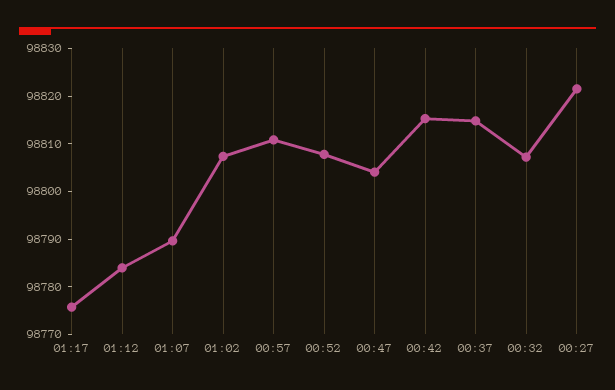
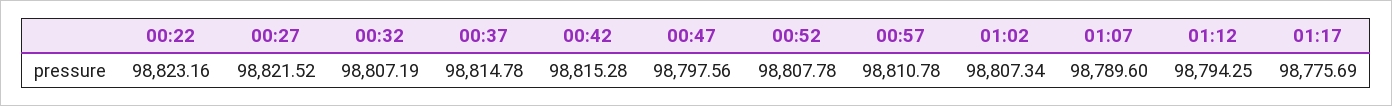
01:12: 98784 -> 98794.25
00:47: 98804 -> 98797.56
00:22: none -> 98823.16

